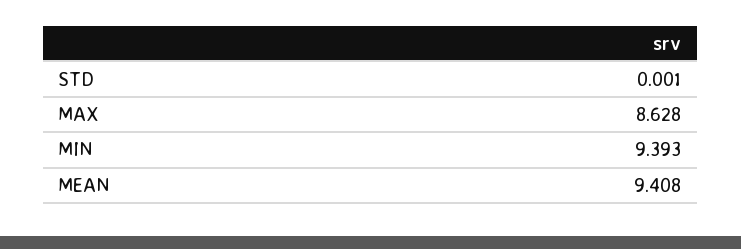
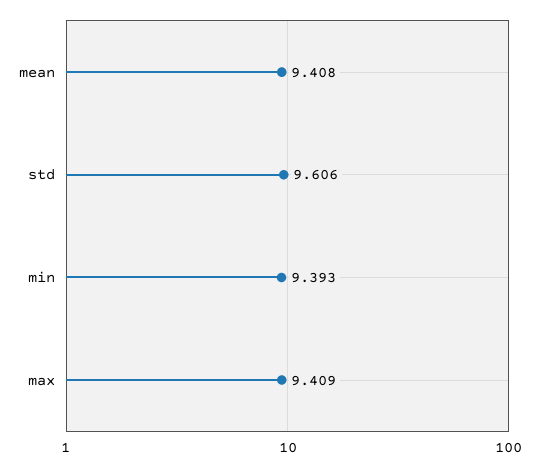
STD: 0.001 -> 9.606
MAX: 8.628 -> 9.409

